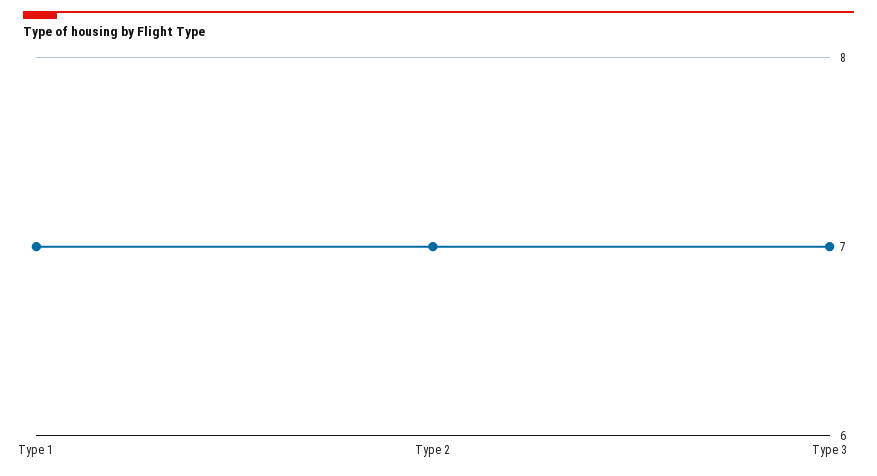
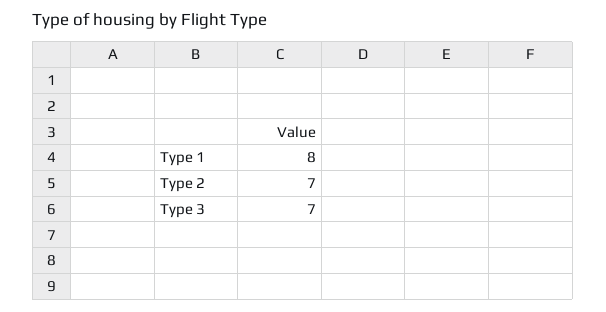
Type 1: 7 -> 8

